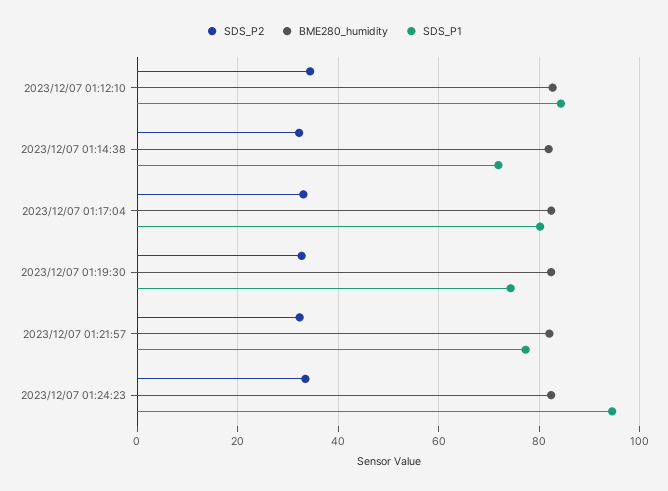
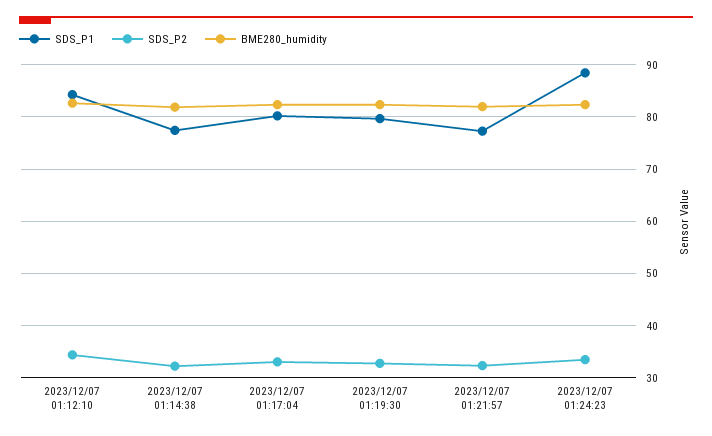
SDS_P1, 2023/12/07 01:14:38: 72 -> 78
SDS_P1, 2023/12/07 01:19:30: 74 -> 80
SDS_P1, 2023/12/07 01:24:23: 94 -> 88

